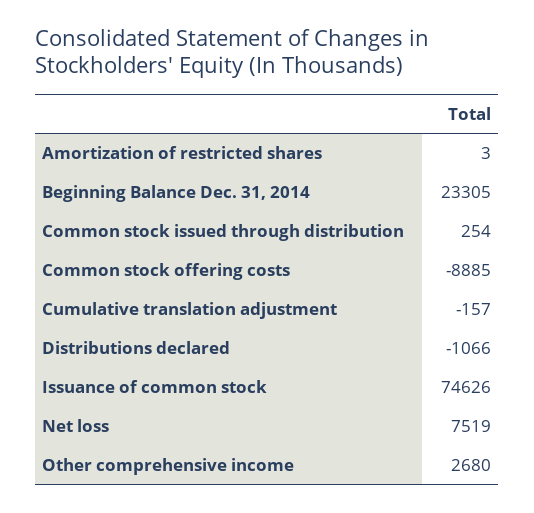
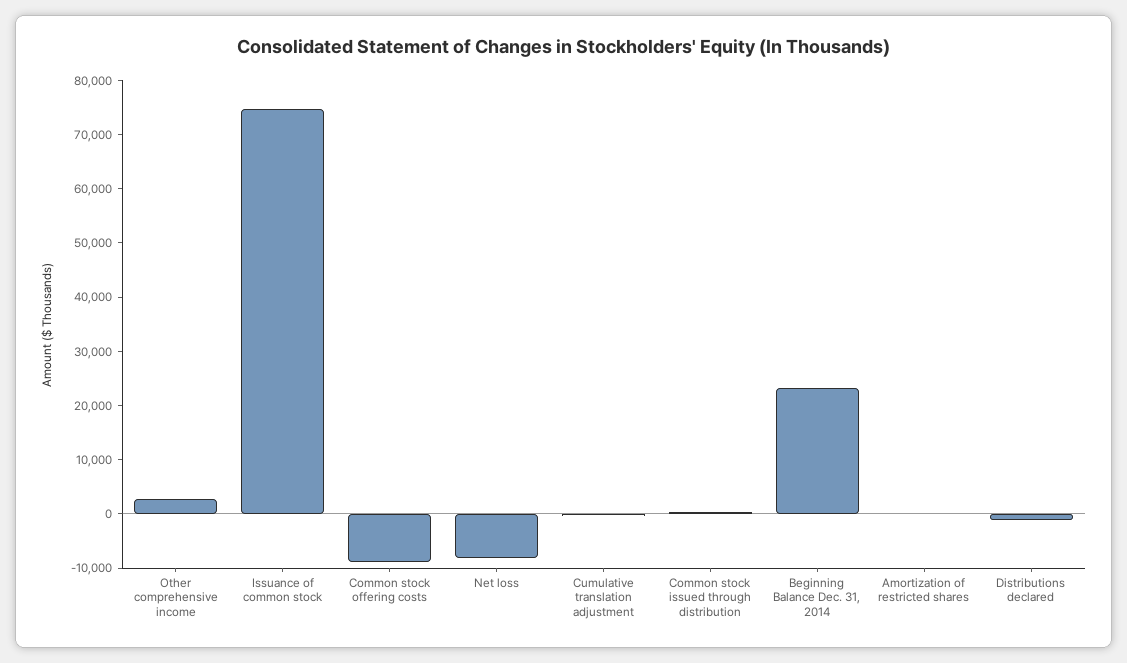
Net loss: 7519 -> -8000

